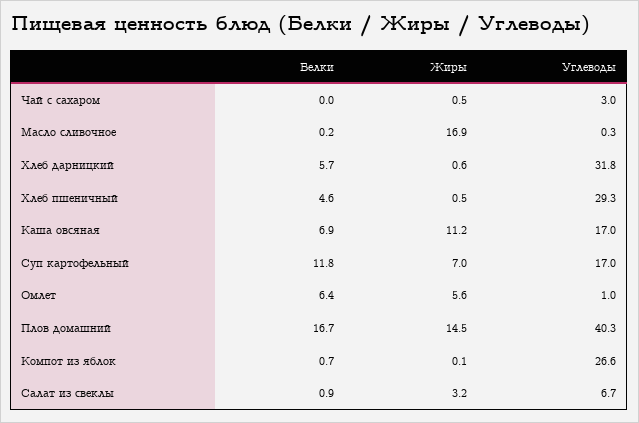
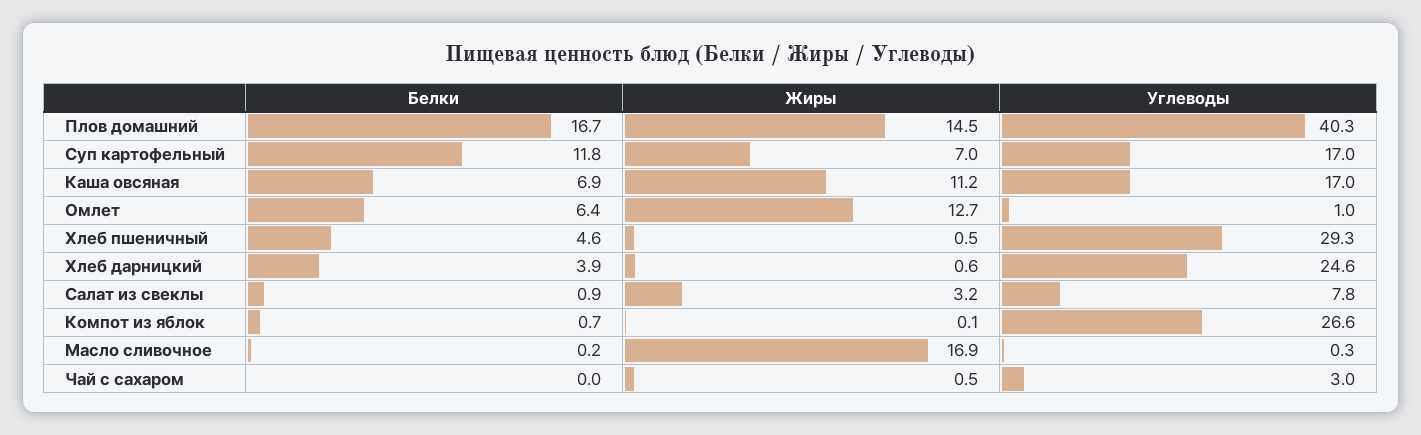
Белки, Хлеб дарницкий: 5.7 -> 3.9
Углеводы, Хлеб дарницкий: 31.8 -> 24.6
Жиры, Омлет: 5.6 -> 12.7
Углеводы, Салат из свеклы: 6.7 -> 7.8

